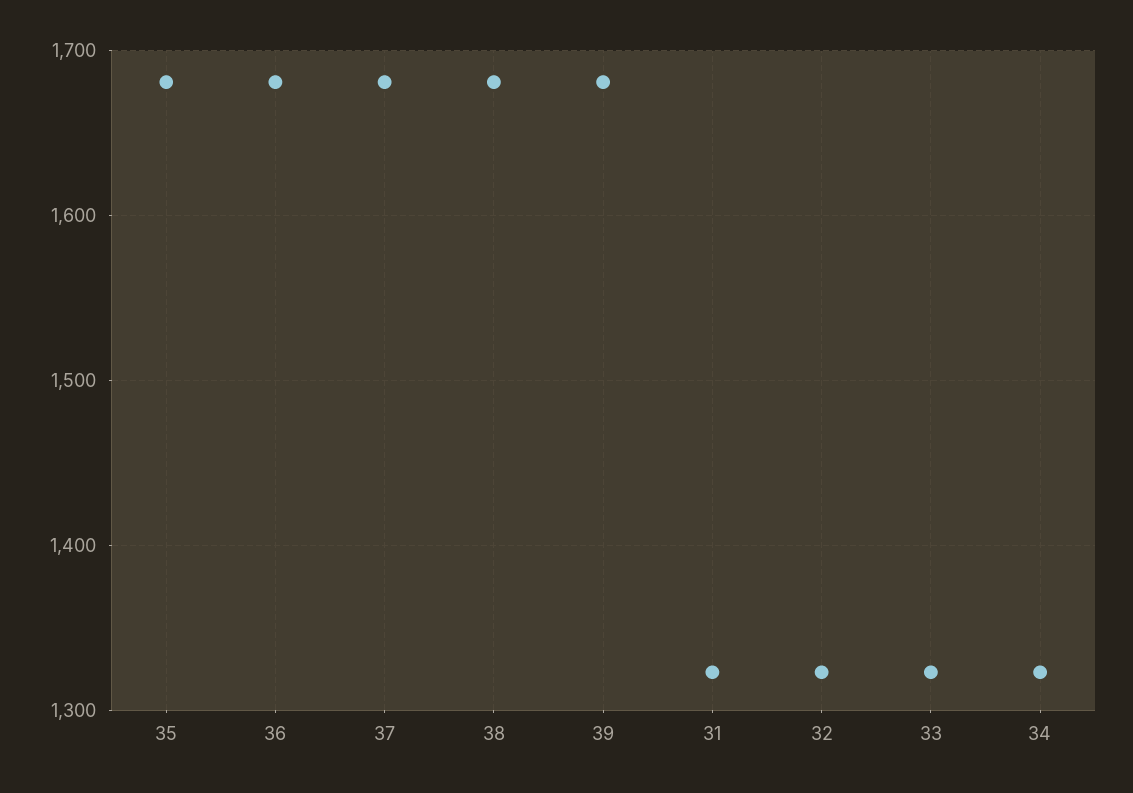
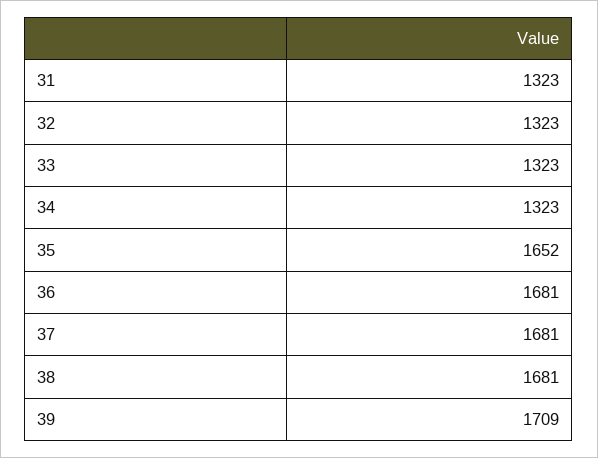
35: 1680 -> 1652
39: 1680 -> 1709

